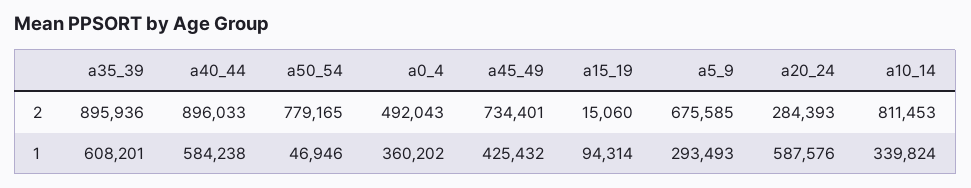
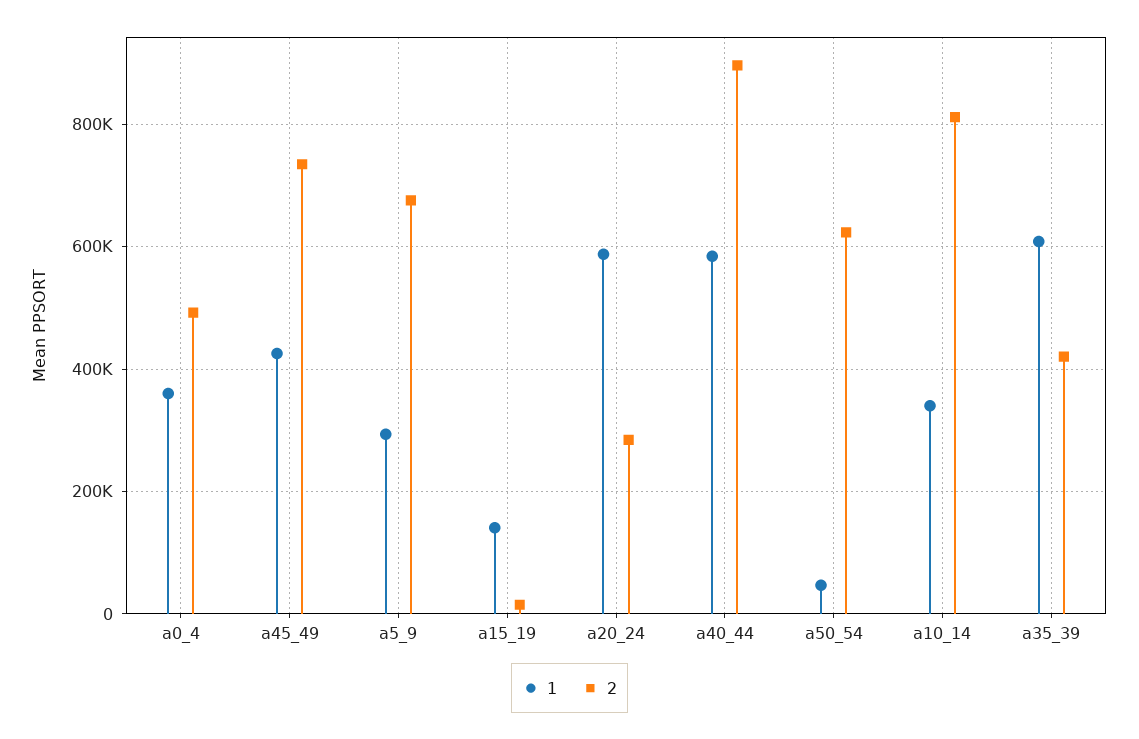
2, a35_39: 895936 -> 420000
2, a50_54: 779165 -> 620000
1, a15_19: 94314 -> 140000

